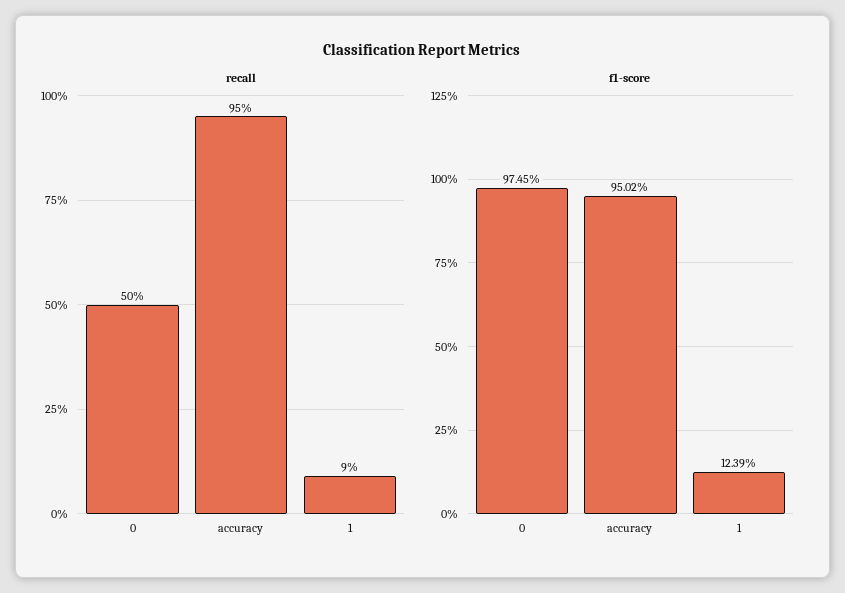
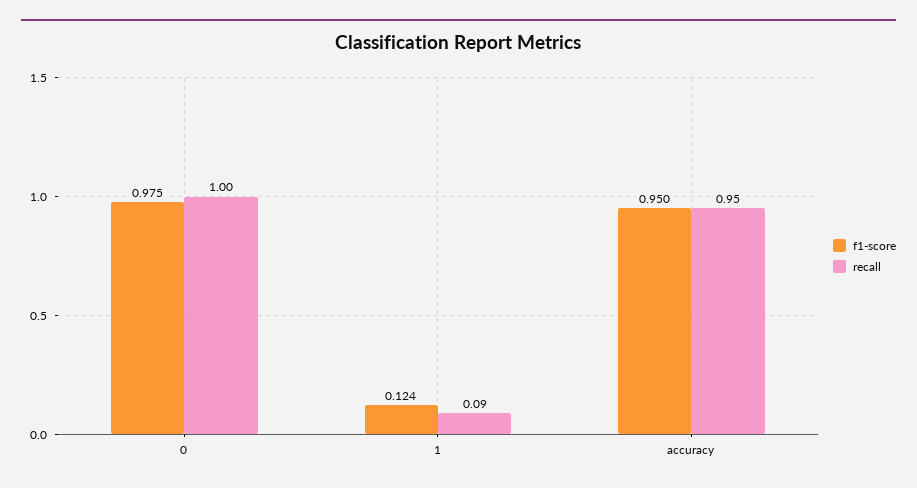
recall, 0: 0.5 -> 1

